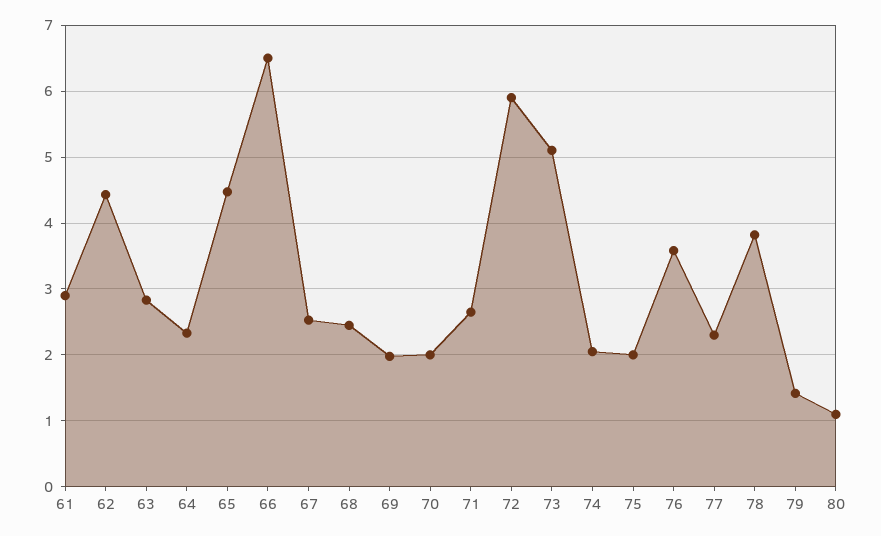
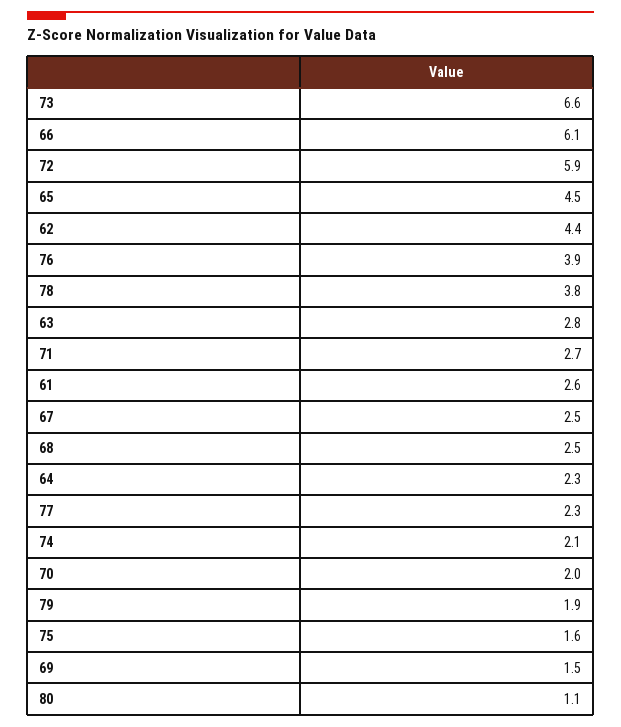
61: 2.9 -> 2.6
66: 6.5 -> 6.1
69: 2 -> 1.5
73: 5.1 -> 6.6
75: 2 -> 1.6
76: 3.6 -> 3.9
79: 1.4 -> 1.9

